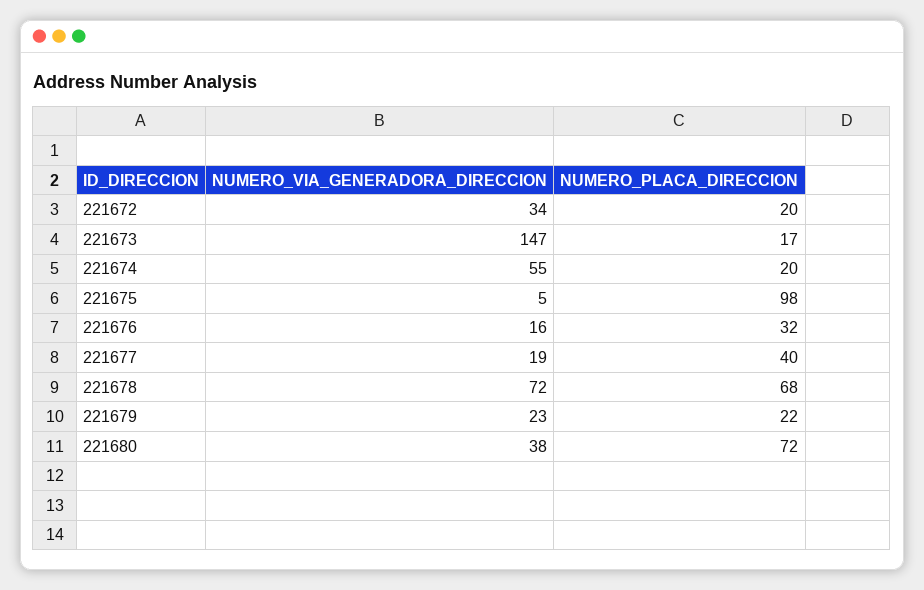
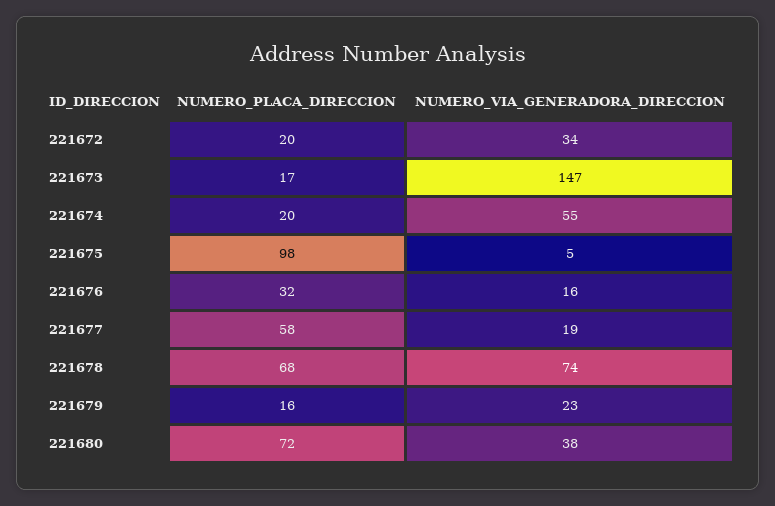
NUMERO_PLACA_DIRECCION, 221677: 40 -> 58
NUMERO_VIA_GENERADORA_DIRECCION, 221678: 72 -> 74
NUMERO_PLACA_DIRECCION, 221679: 22 -> 16

